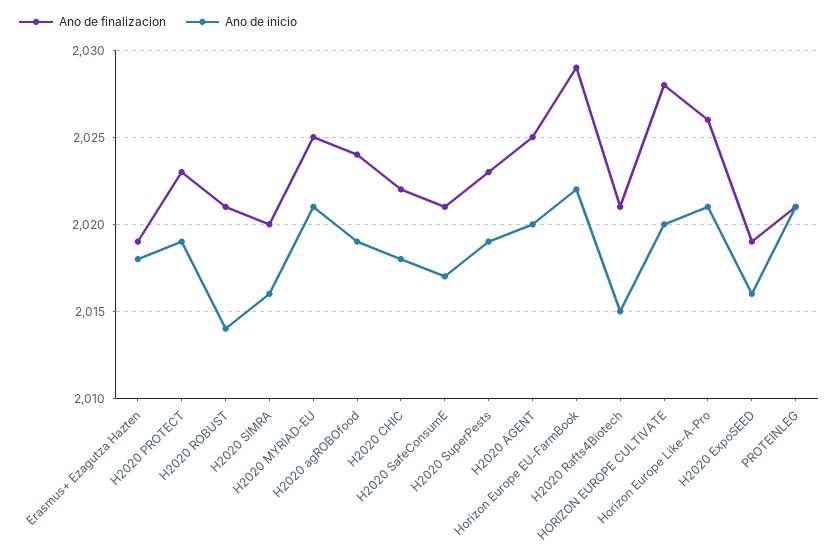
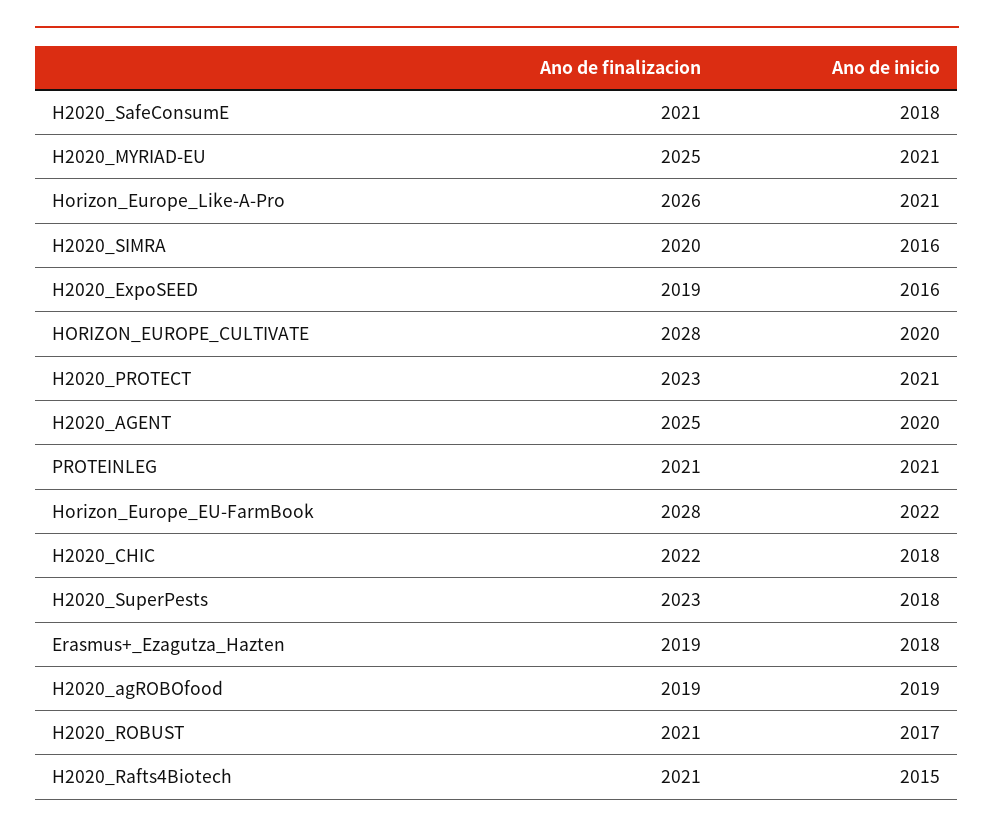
Ano de inicio, H2020 PROTECT: 2019 -> 2021
Ano de inicio, H2020 ROBUST: 2014 -> 2017
Ano de finalizacion, H2020 agROBOfood: 2024 -> 2019
Ano de inicio, H2020 SafeConsumE: 2017 -> 2018
Ano de inicio, H2020 SuperPests: 2019 -> 2018
Ano de finalizacion, Horizon Europe EU-FarmBook: 2029 -> 2028

